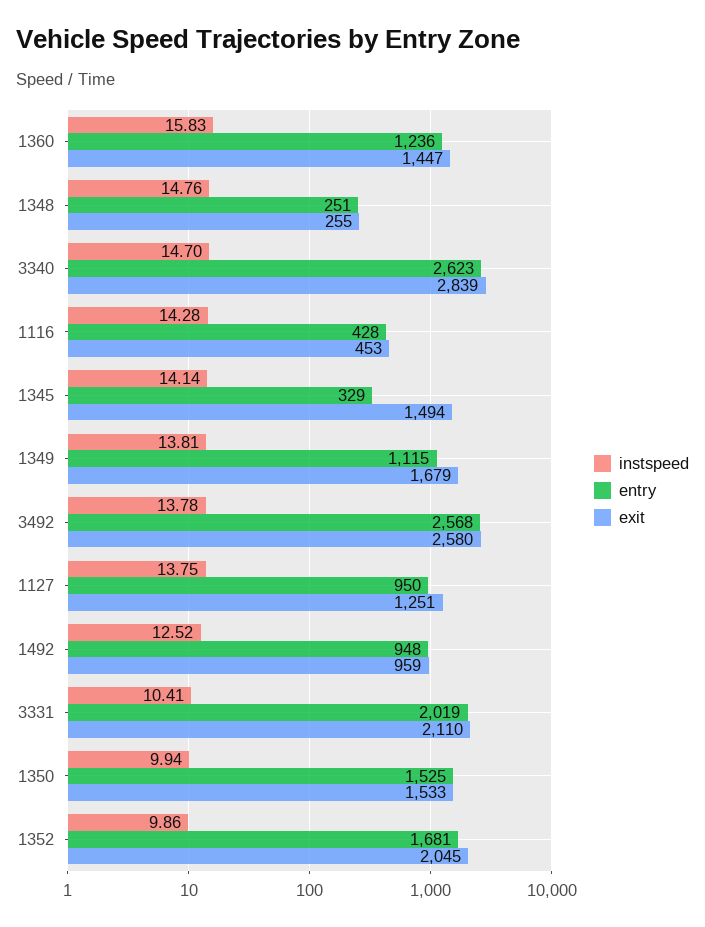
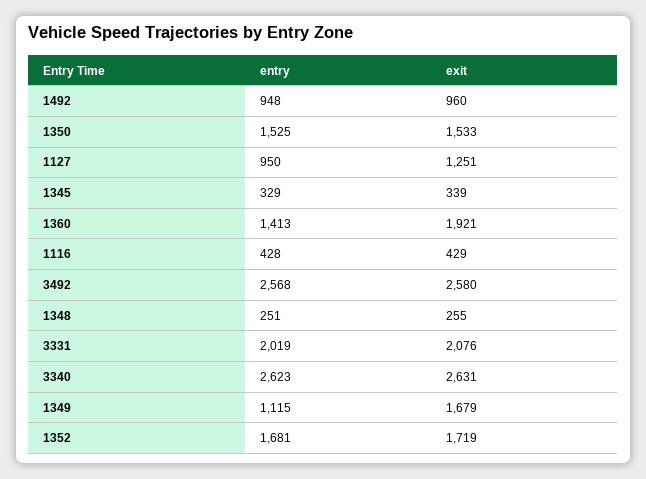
instspeed, 1360: 15.83 -> none
entry, 1360: 1236 -> 1413
exit, 1360: 1447 -> 1921
instspeed, 1348: 14.76 -> none
instspeed, 3340: 14.7 -> none
exit, 3340: 2839 -> 2631
instspeed, 1116: 14.28 -> none
exit, 1116: 453 -> 429
instspeed, 1345: 14.14 -> none
exit, 1345: 1494 -> 339
instspeed, 1349: 13.81 -> none
instspeed, 3492: 13.78 -> none
instspeed, 1127: 13.75 -> none
instspeed, 1492: 12.52 -> none
exit, 1492: 959 -> 960
instspeed, 3331: 10.41 -> none
exit, 3331: 2110 -> 2076
instspeed, 1350: 9.94 -> none
instspeed, 1352: 9.86 -> none
exit, 1352: 2045 -> 1719

